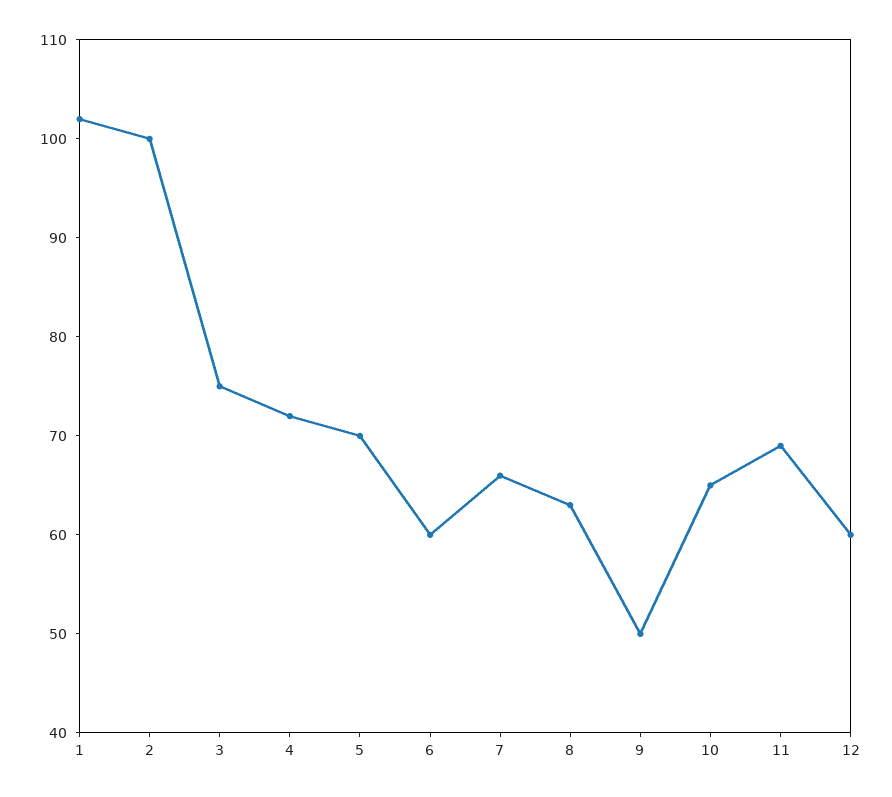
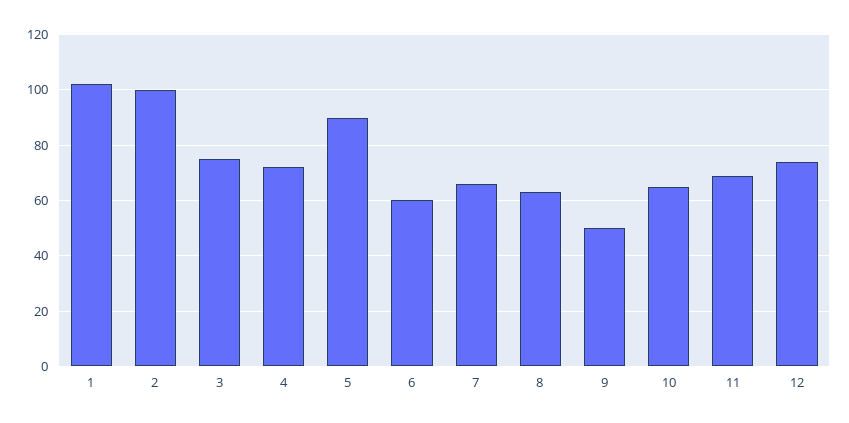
5: 70 -> 90
12: 60 -> 75

